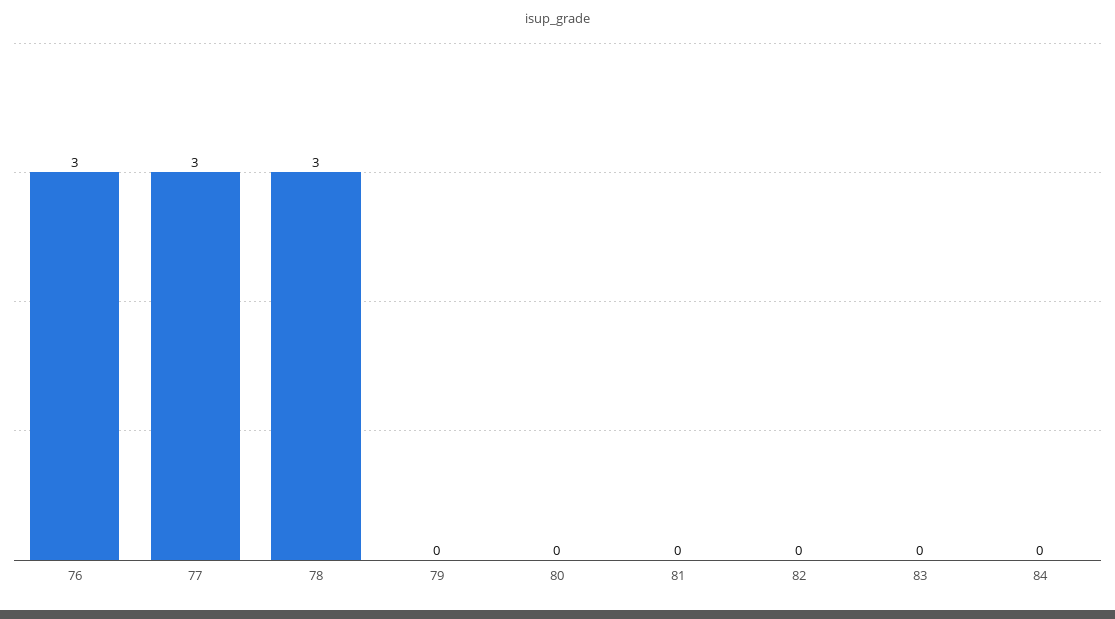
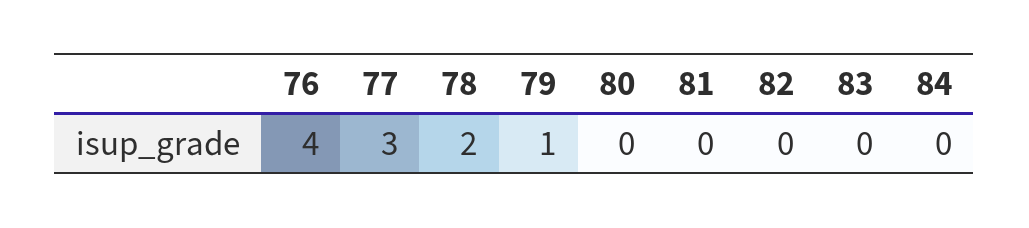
76: 3 -> 4
78: 3 -> 2
79: 0 -> 1

